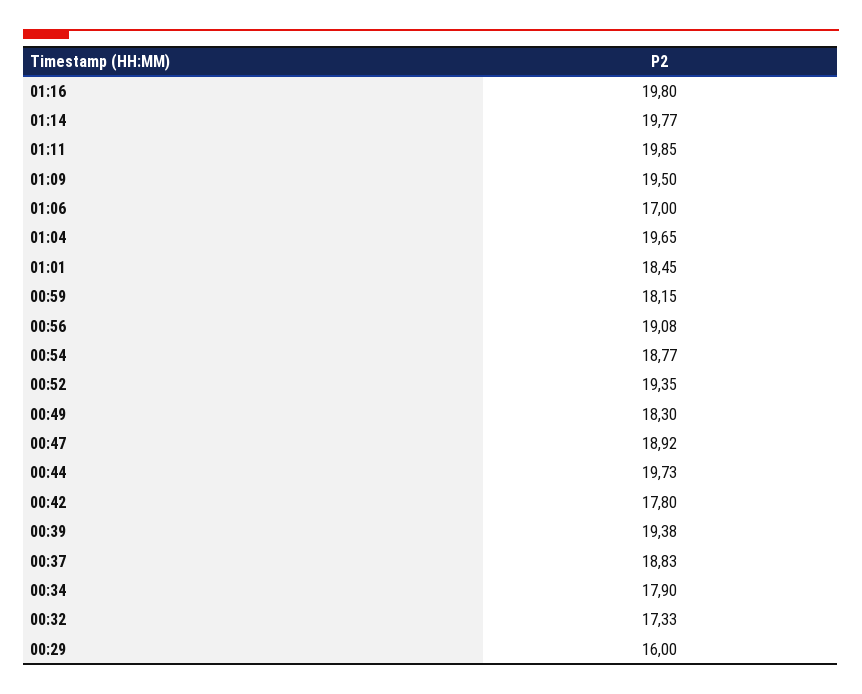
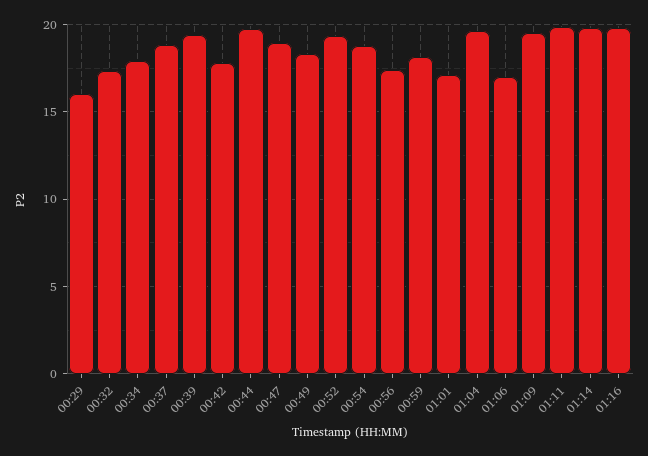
01:01: 18.45 -> 17
00:56: 19.08 -> 17.5

